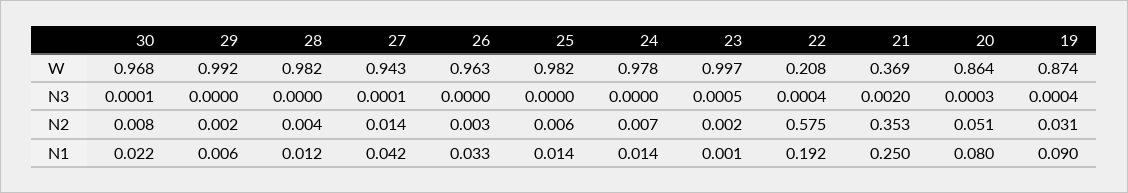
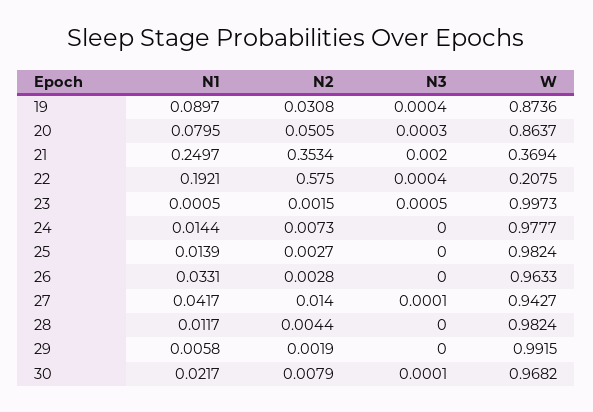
25, N2: 0.006 -> 0.0027

